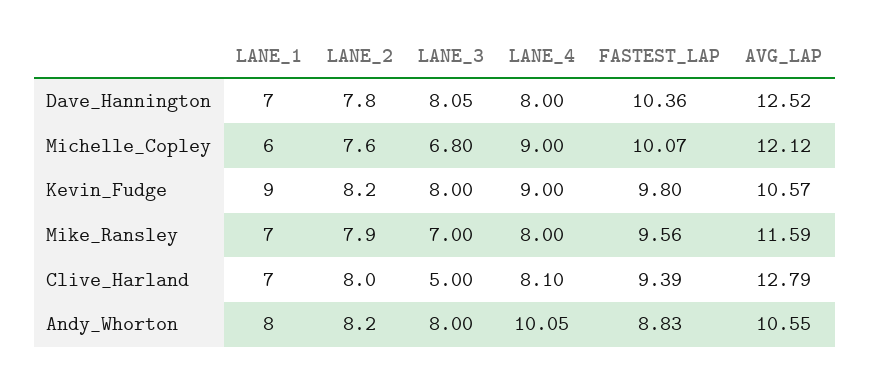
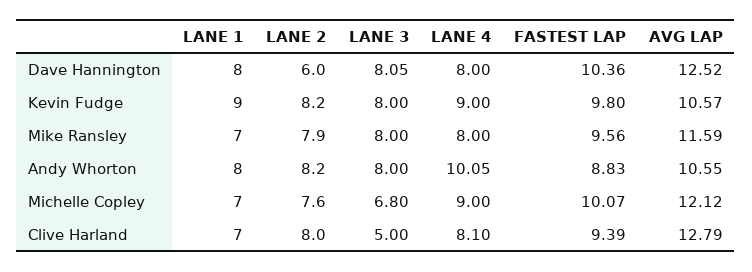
LANE_1, Dave_Hannington: 7 -> 8
LANE_2, Dave_Hannington: 7.8 -> 6
LANE_1, Michelle_Copley: 6 -> 7
LANE_3, Mike_Ransley: 7 -> 8

